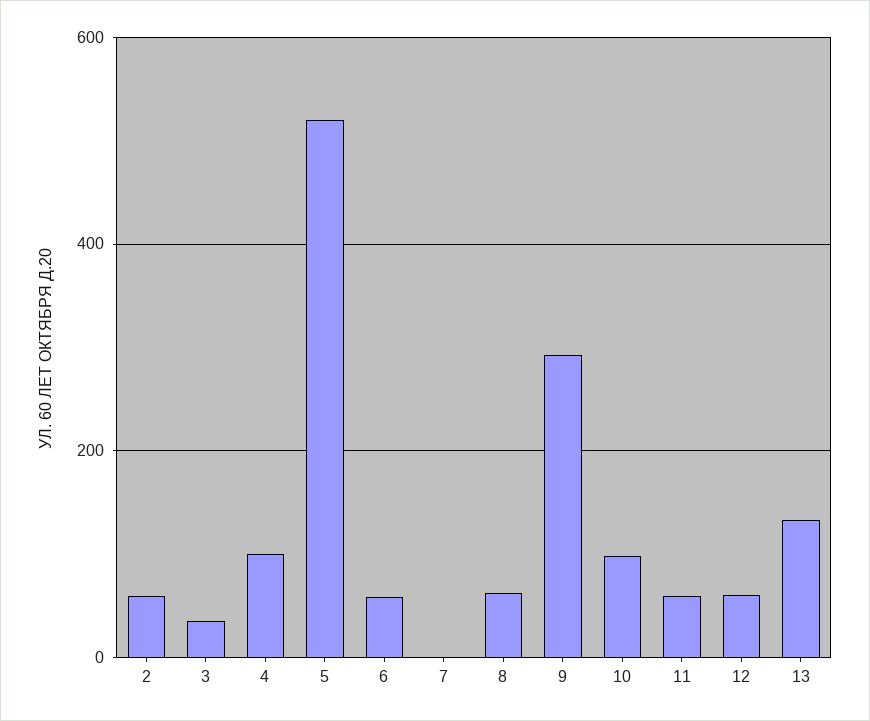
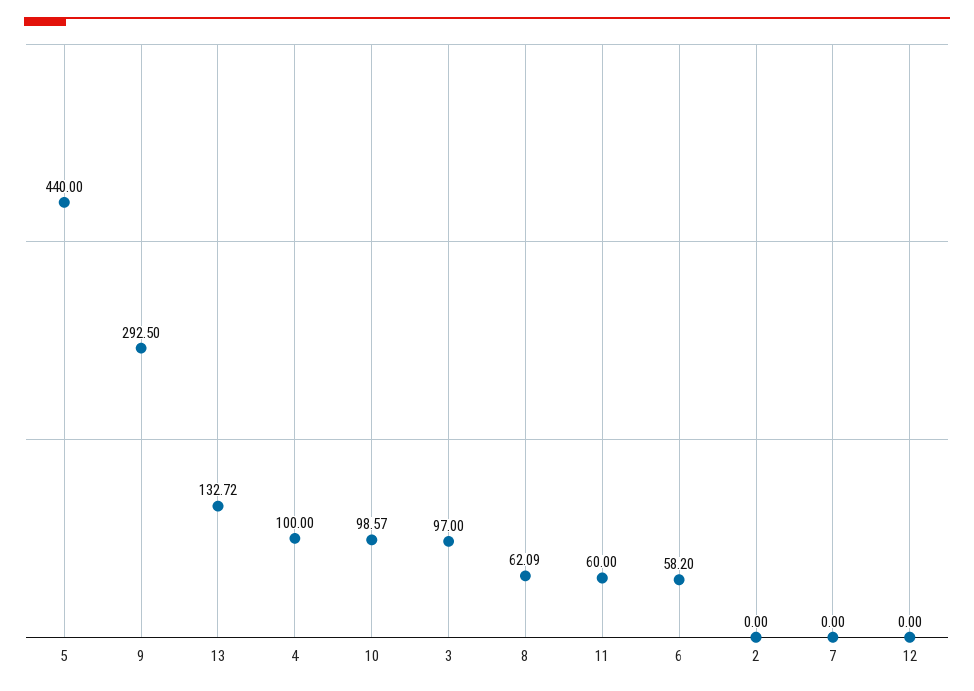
2: 60 -> 0
3: 40 -> 97
5: 520 -> 440
12: 60 -> 0

